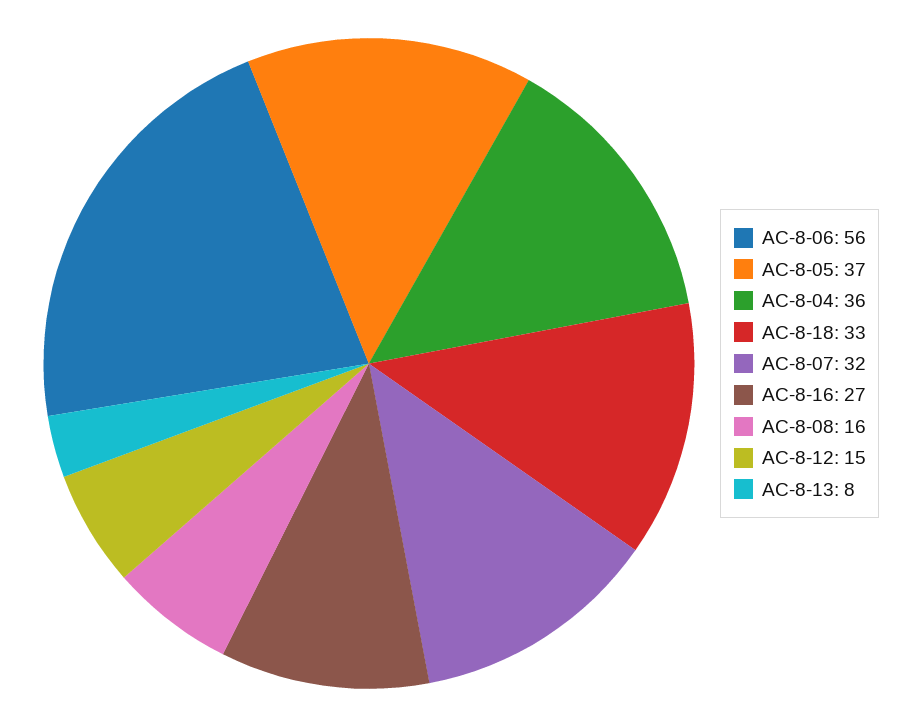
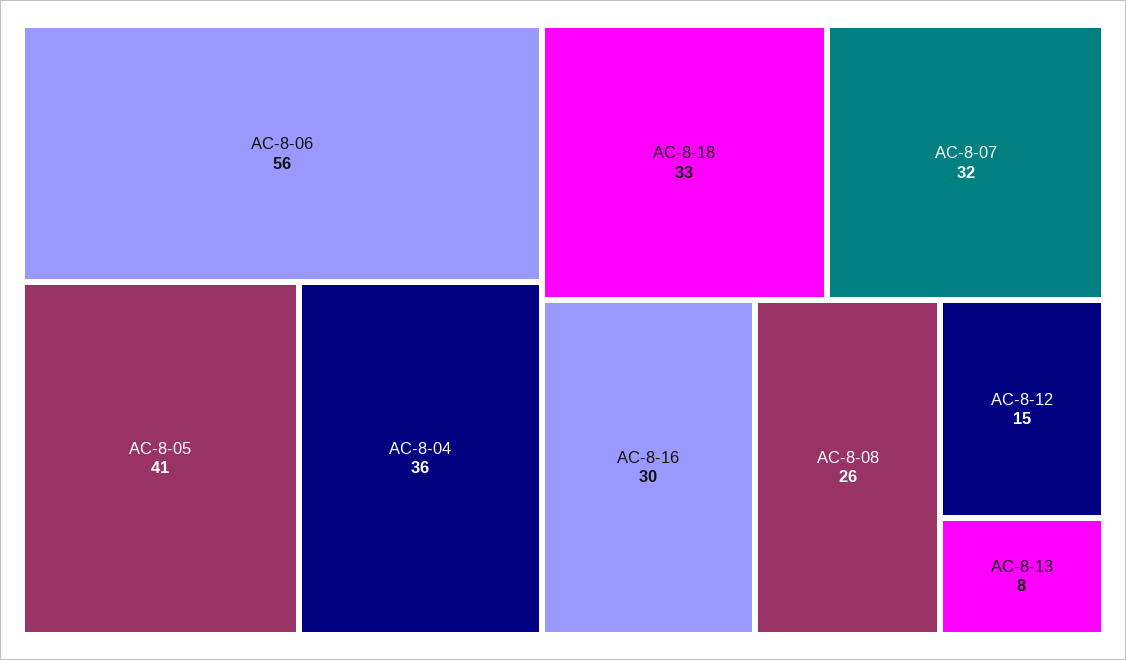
АС-8-05: 37 -> 41
АС-8-16: 27 -> 30
АС-8-08: 16 -> 26

